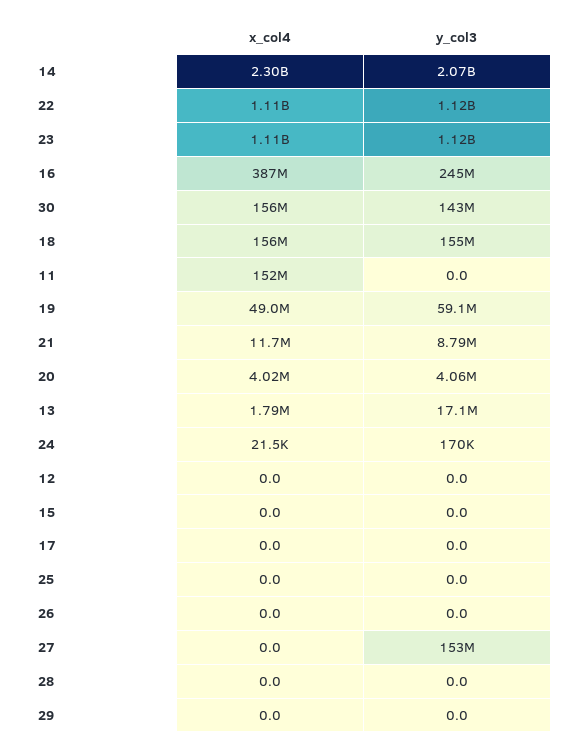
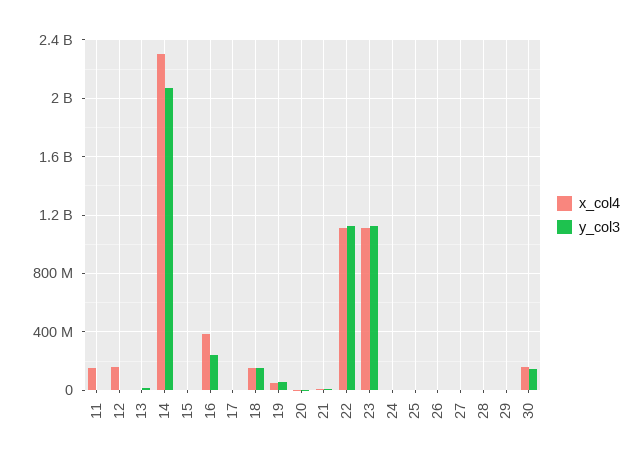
x_col4, 12: 0 -> 150000000
y_col3, 27: 153000000 -> 0

